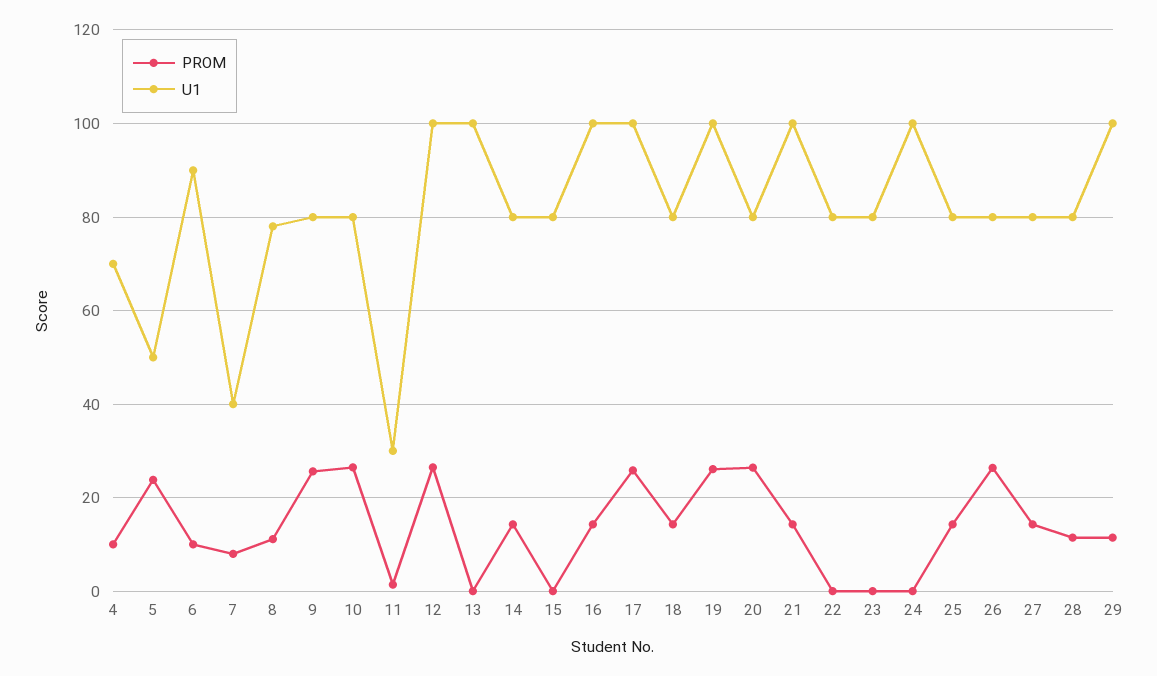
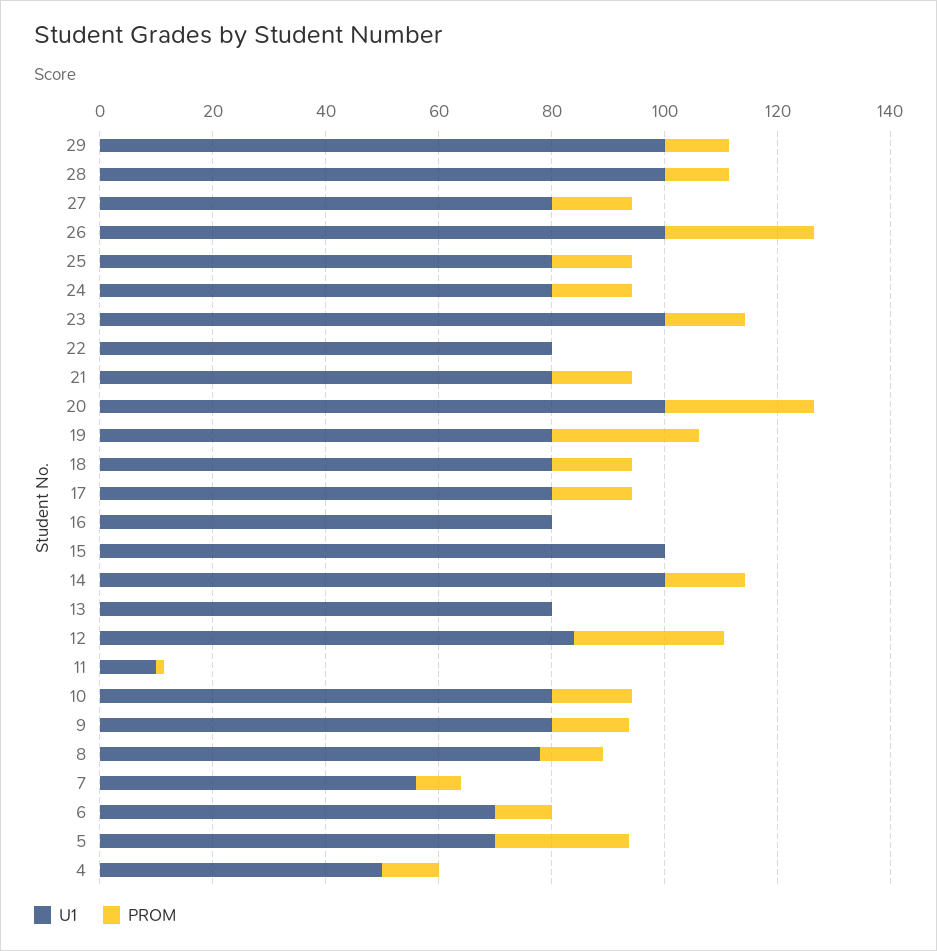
U1, 4: 70 -> 50
U1, 5: 50 -> 70
U1, 6: 90 -> 70
U1, 7: 40 -> 55
PROM, 9: 26 -> 15
PROM, 10: 26 -> 15
U1, 11: 30 -> 10
U1, 12: 100 -> 85
U1, 13: 100 -> 80
U1, 14: 80 -> 100
U1, 15: 80 -> 100
PROM, 16: 14 -> 0
U1, 16: 100 -> 80
PROM, 17: 26 -> 15
U1, 17: 100 -> 80
U1, 19: 100 -> 80
U1, 20: 80 -> 100
U1, 21: 100 -> 80
PROM, 23: 0 -> 15
U1, 23: 80 -> 100
PROM, 24: 0 -> 15
U1, 24: 100 -> 80
U1, 26: 80 -> 100
U1, 28: 80 -> 100

